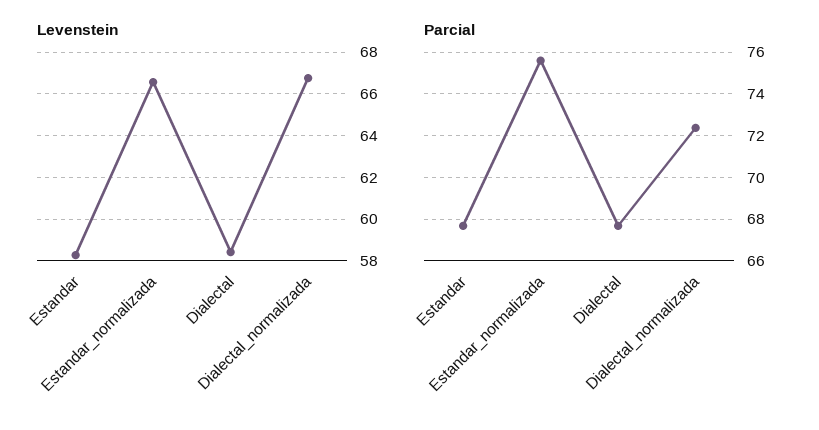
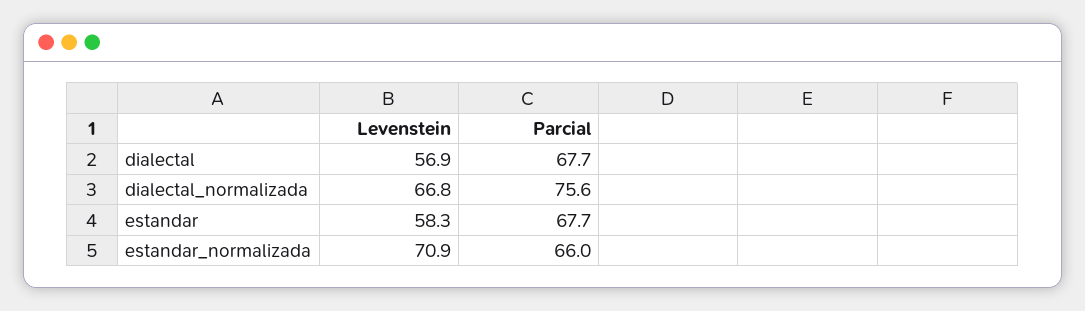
Levenstein, Estandar_normalizada: 66.5 -> 70.9
Levenstein, Dialectal: 58.5 -> 56.9
Parcial, Estandar_normalizada: 75.5 -> 66
Parcial, Dialectal_normalizada: 72.5 -> 75.6

